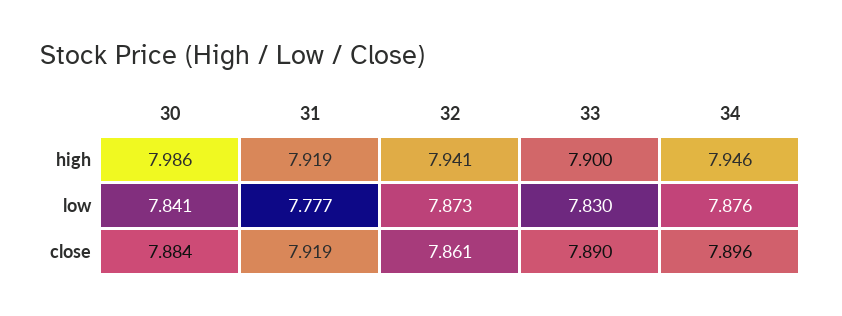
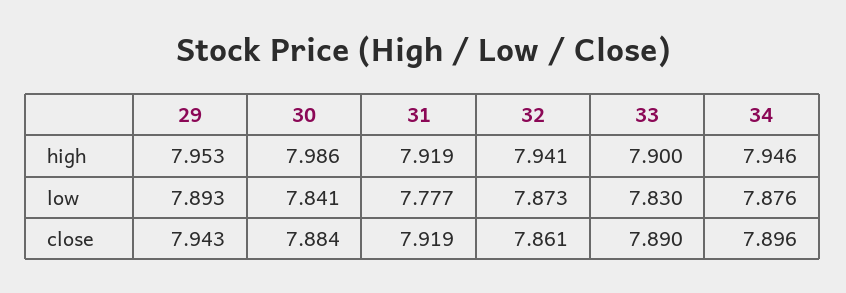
29, high: none -> 7.953
29, low: none -> 7.893
29, close: none -> 7.943

